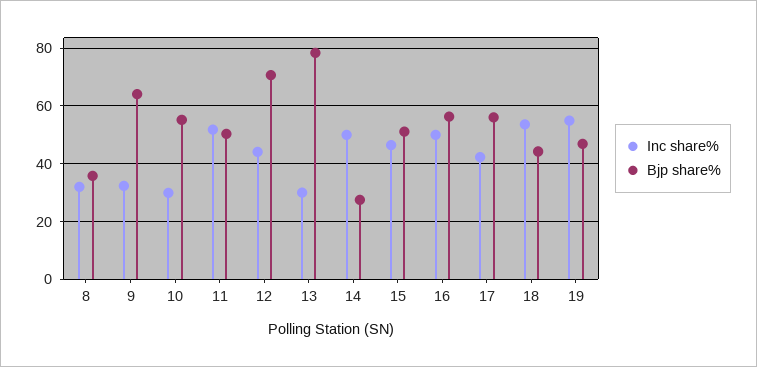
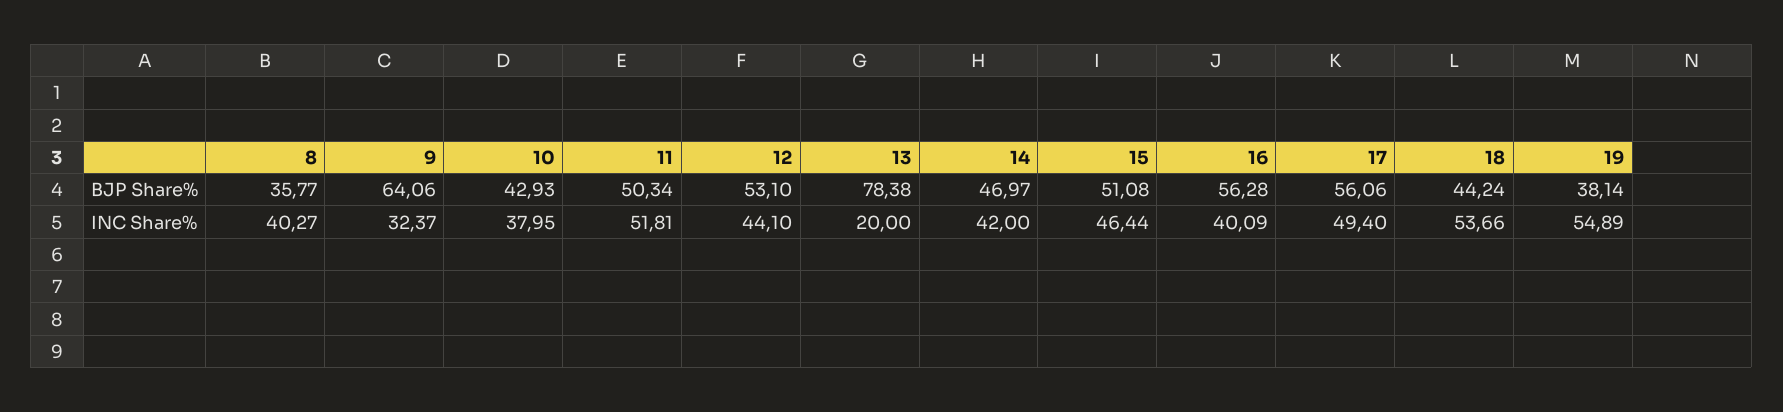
Inc share%, 8: 32.5 -> 40.27
Inc share%, 10: 30 -> 37.95
Bjp share%, 10: 55 -> 42.93
Bjp share%, 12: 70 -> 53.1
Inc share%, 13: 30 -> 20
Inc share%, 14: 50 -> 42
Bjp share%, 14: 27.5 -> 46.97
Inc share%, 16: 50 -> 40.09
Inc share%, 17: 42.5 -> 49.4
Bjp share%, 19: 47.5 -> 38.14

